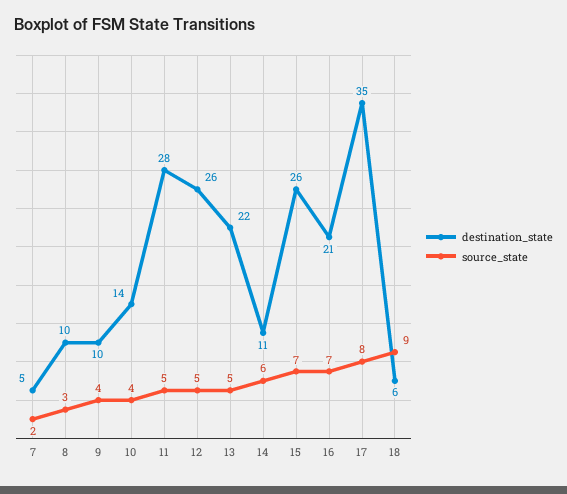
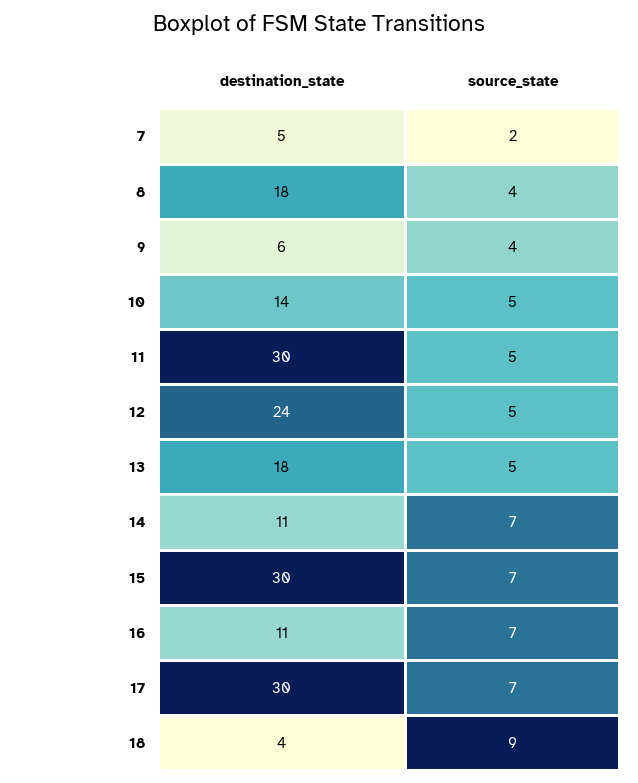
destination_state, 8: 10 -> 18
source_state, 8: 3 -> 4
destination_state, 9: 10 -> 6
source_state, 10: 4 -> 5
destination_state, 11: 28 -> 30
destination_state, 12: 26 -> 24
destination_state, 13: 22 -> 18
source_state, 14: 6 -> 7
destination_state, 15: 26 -> 30
destination_state, 16: 21 -> 11
destination_state, 17: 35 -> 30
source_state, 17: 8 -> 7
destination_state, 18: 6 -> 4

